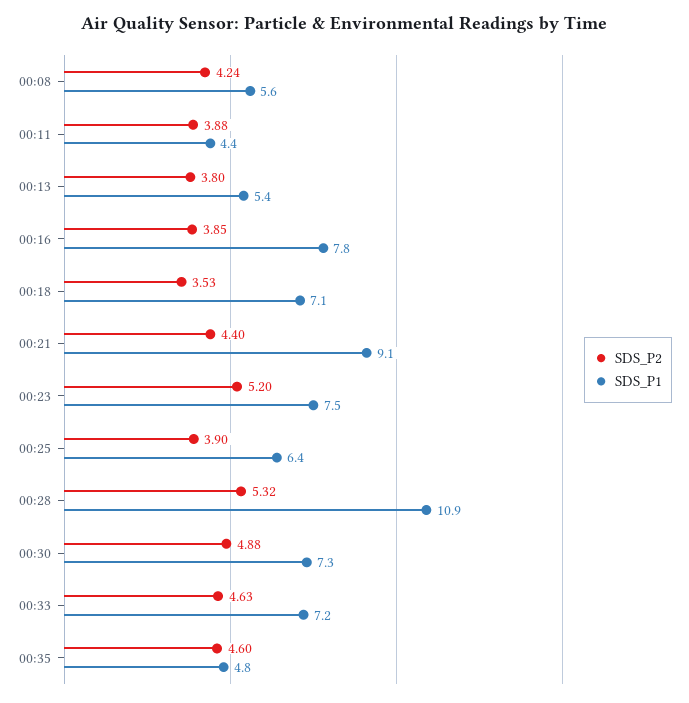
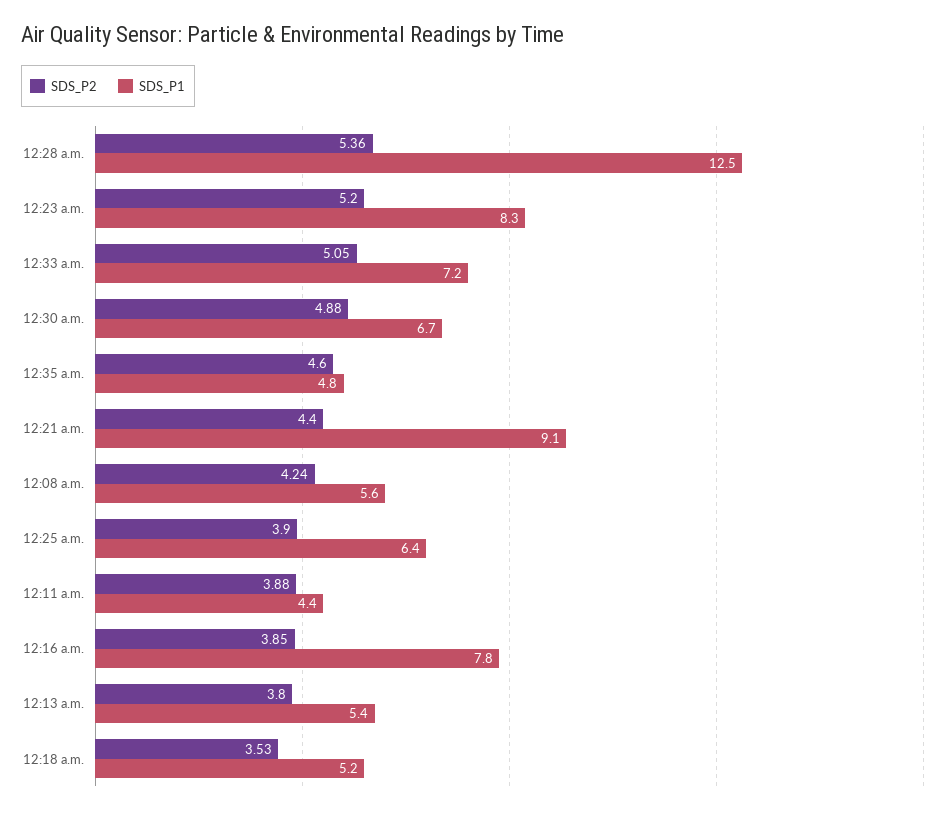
SDS_P1, 00:18: 7.1 -> 5.2
SDS_P1, 00:23: 7.5 -> 8.3
SDS_P2, 00:28: 5.32 -> 5.36
SDS_P1, 00:28: 10.9 -> 12.5
SDS_P1, 00:30: 7.3 -> 6.7
SDS_P2, 00:33: 4.63 -> 5.05

